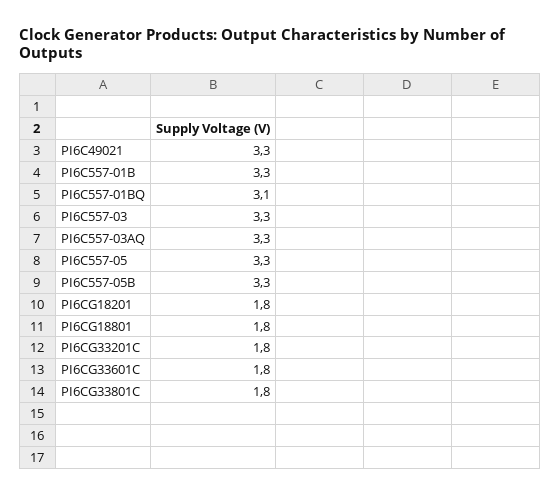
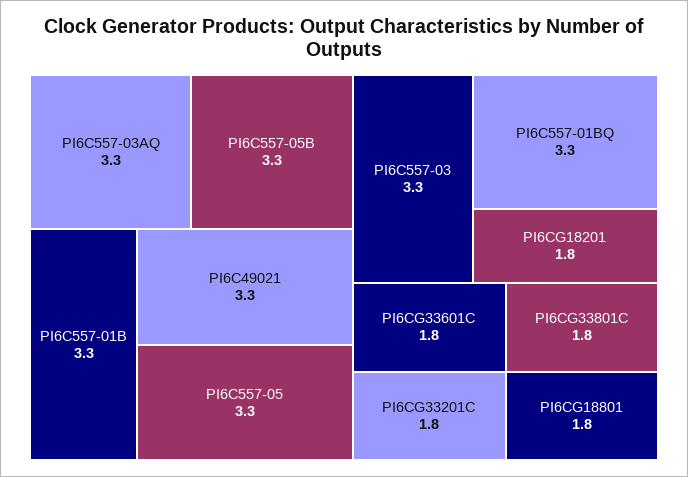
PI6C557-01BQ: 3.1 -> 3.3

